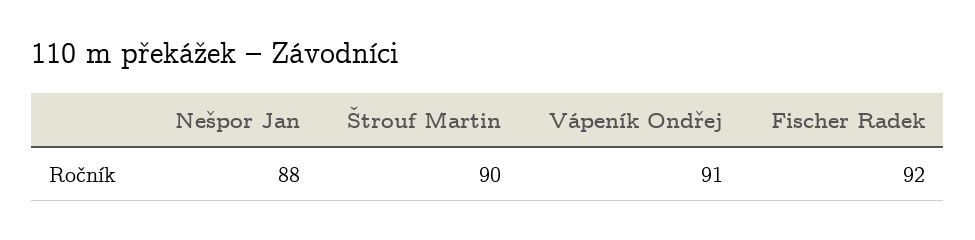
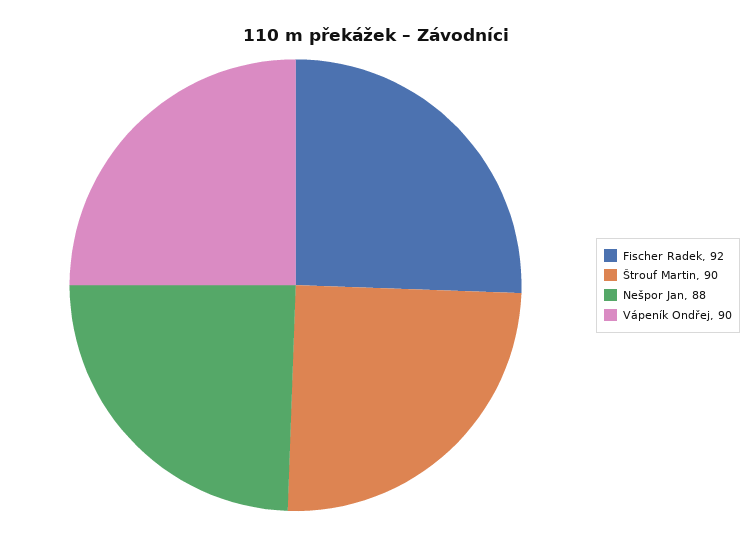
Vápeník Ondřej: 91 -> 90

